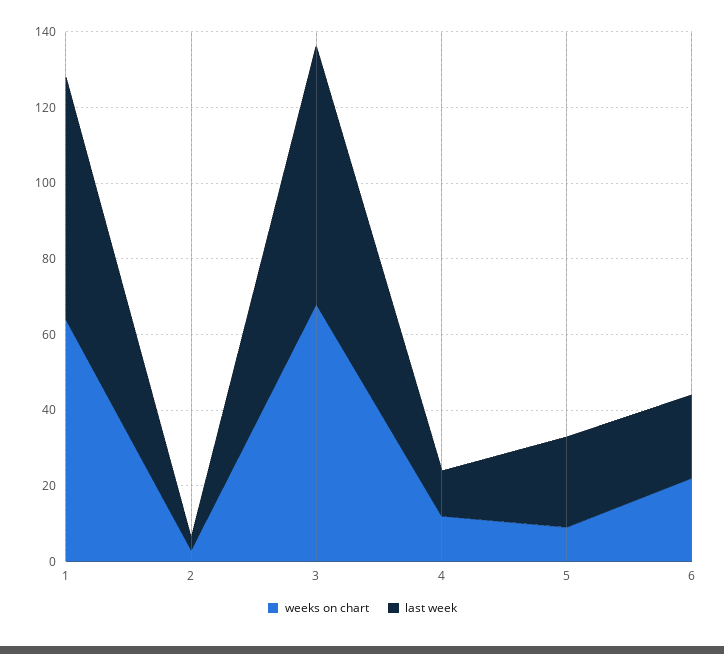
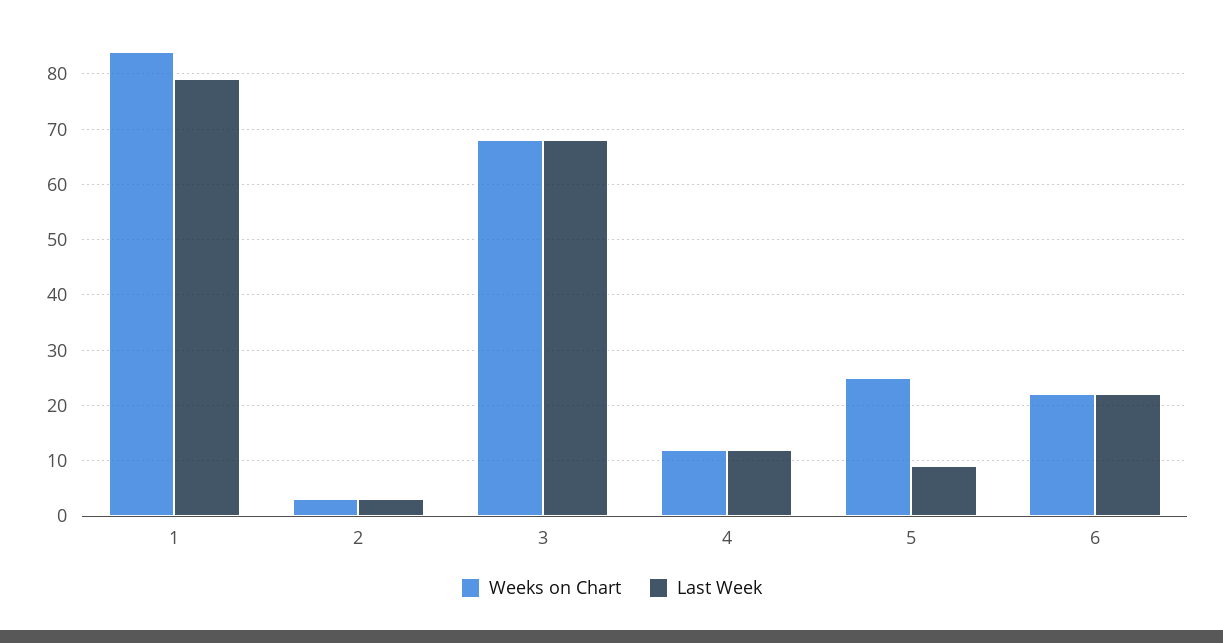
weeks on chart, 1: 65 -> 85
last week, 1: 65 -> 80
weeks on chart, 5: 10 -> 25
last week, 5: 25 -> 10

